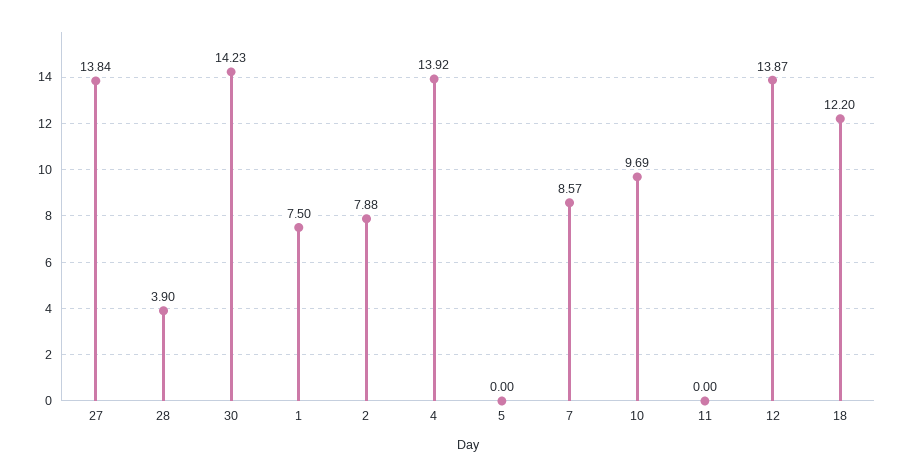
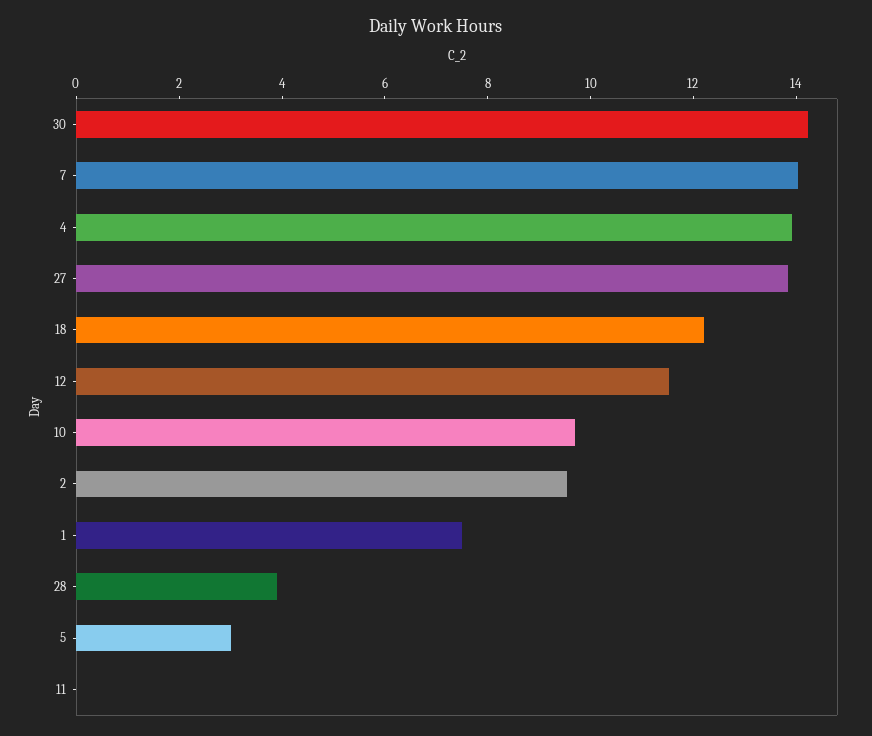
2: 7.88 -> 9.5
5: 0 -> 3
7: 8.57 -> 14
12: 13.87 -> 11.5

